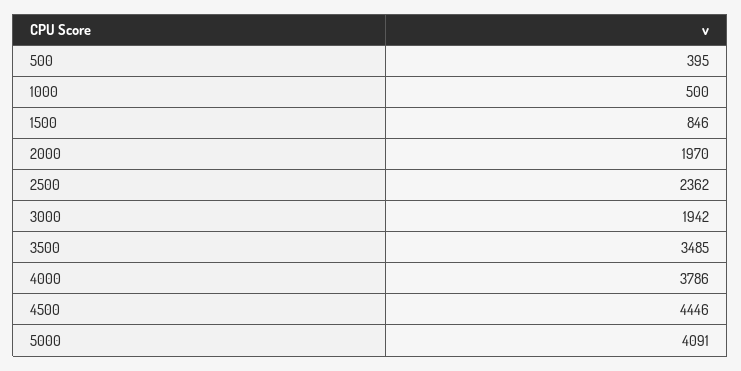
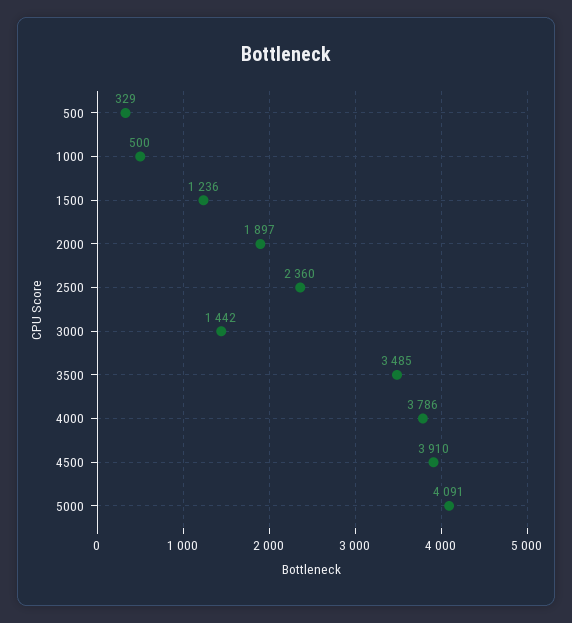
500: 395 -> 329
1500: 846 -> 1236
2000: 1970 -> 1897
2500: 2362 -> 2360
3000: 1942 -> 1442
4500: 4446 -> 3910

